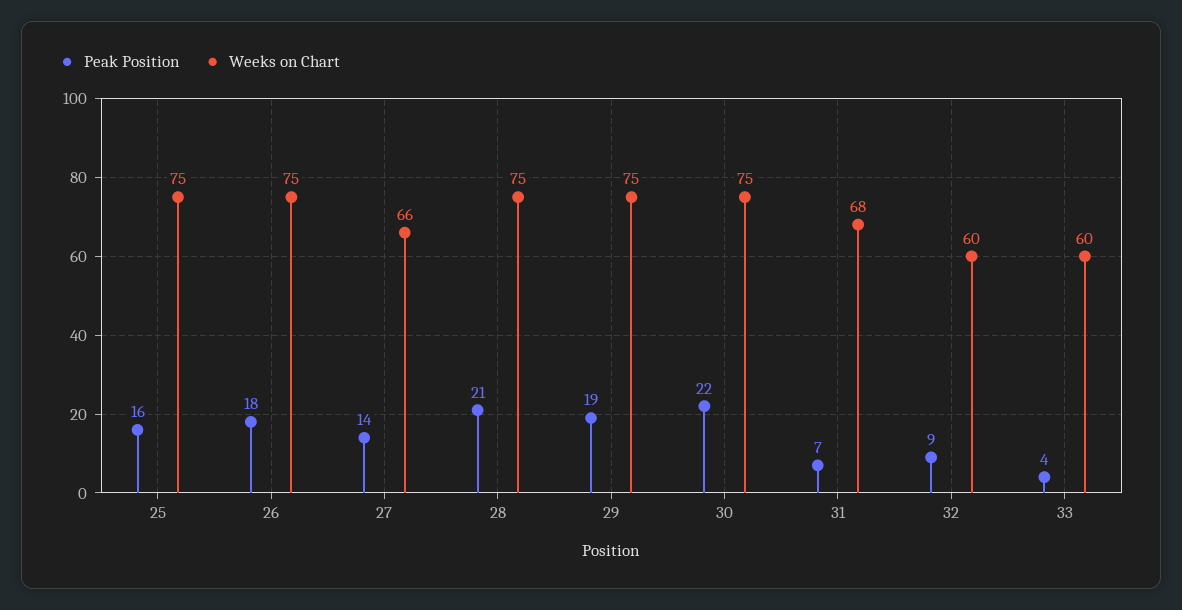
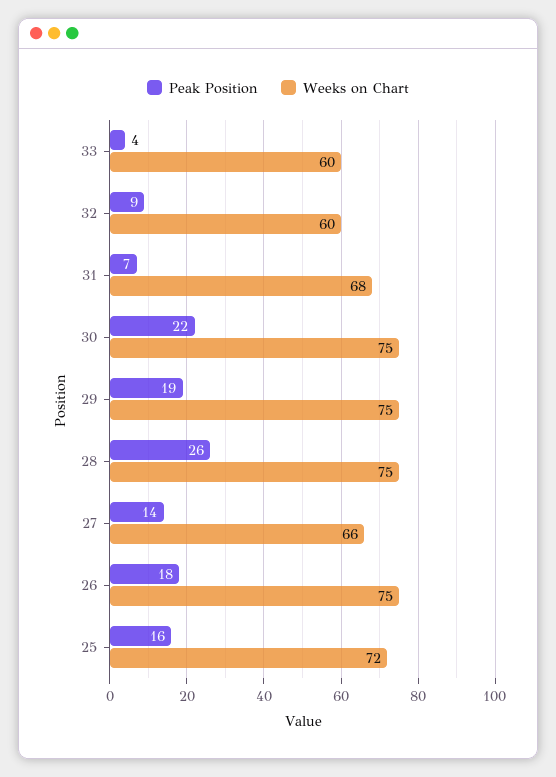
Weeks on Chart, 25: 75 -> 72
Peak Position, 28: 21 -> 26

